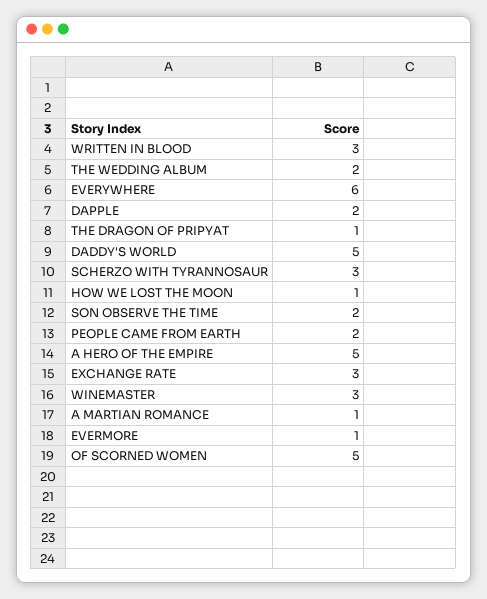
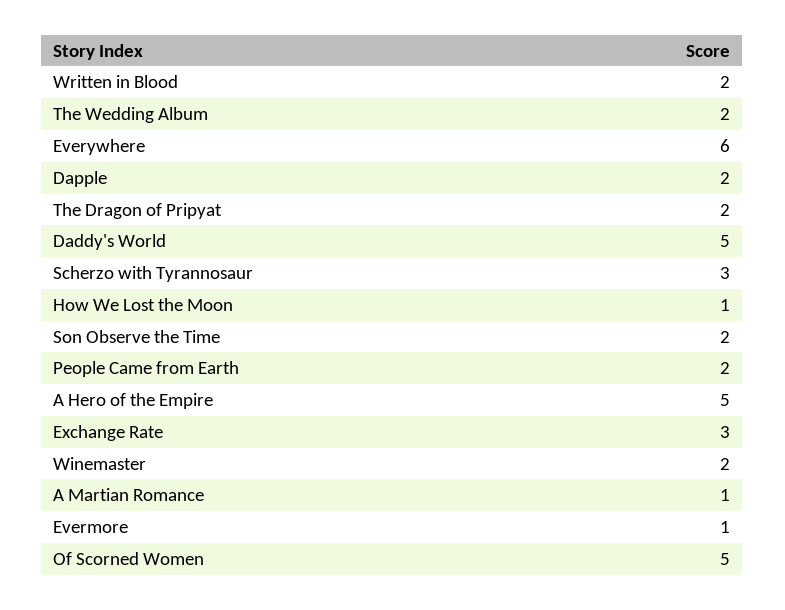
WRITTEN IN BLOOD: 3 -> 2
THE DRAGON OF PRIPYAT: 1 -> 2
WINEMASTER: 3 -> 2

